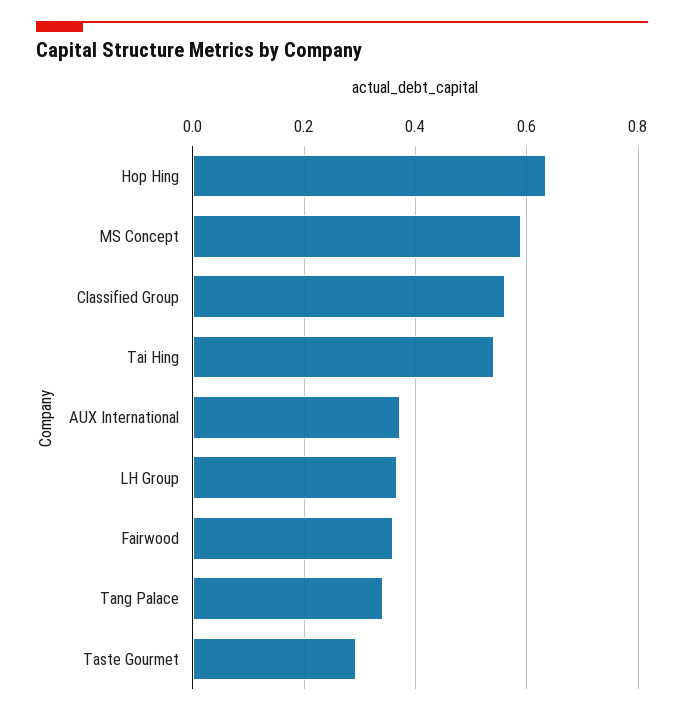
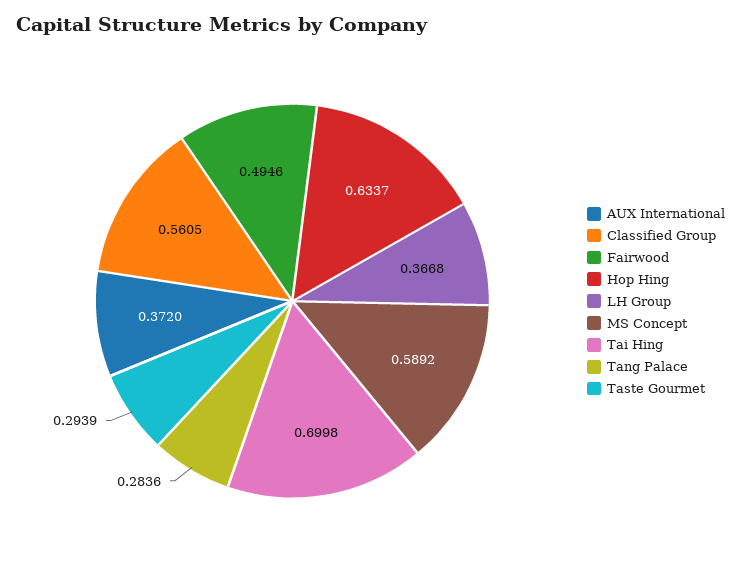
Tai Hing: 0.54 -> 0.6998
Fairwood: 0.36 -> 0.4946
Tang Palace: 0.34 -> 0.2836

